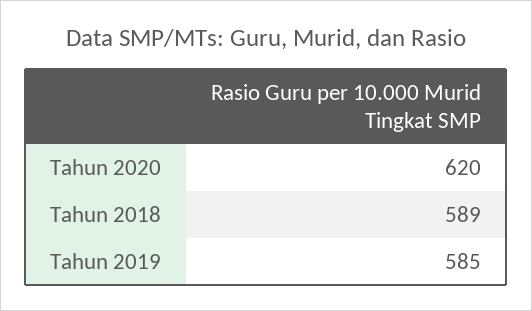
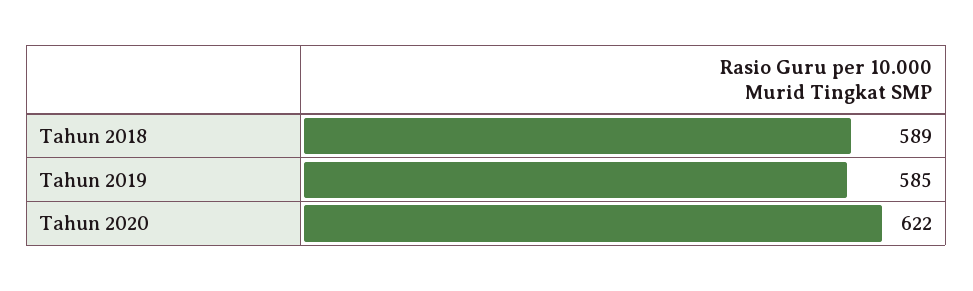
Tahun 2020: 620 -> 622

